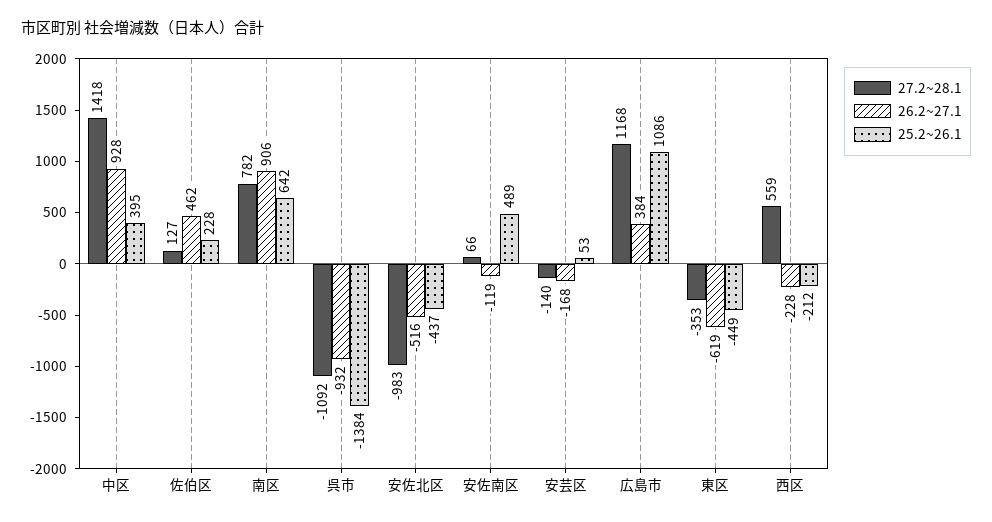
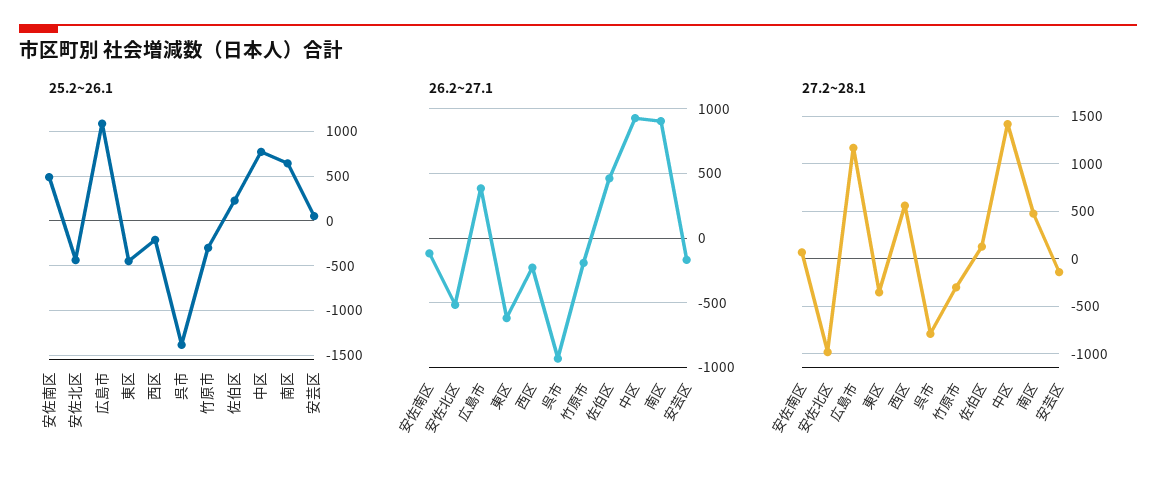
25.2~26.1, 中区: 395 -> 800
27.2~28.1, 南区: 782 -> 500
27.2~28.1, 呉市: -1092 -> -800
25.2~26.1, 竹原市: none -> -300
26.2~27.1, 竹原市: none -> -200
27.2~28.1, 竹原市: none -> -300

